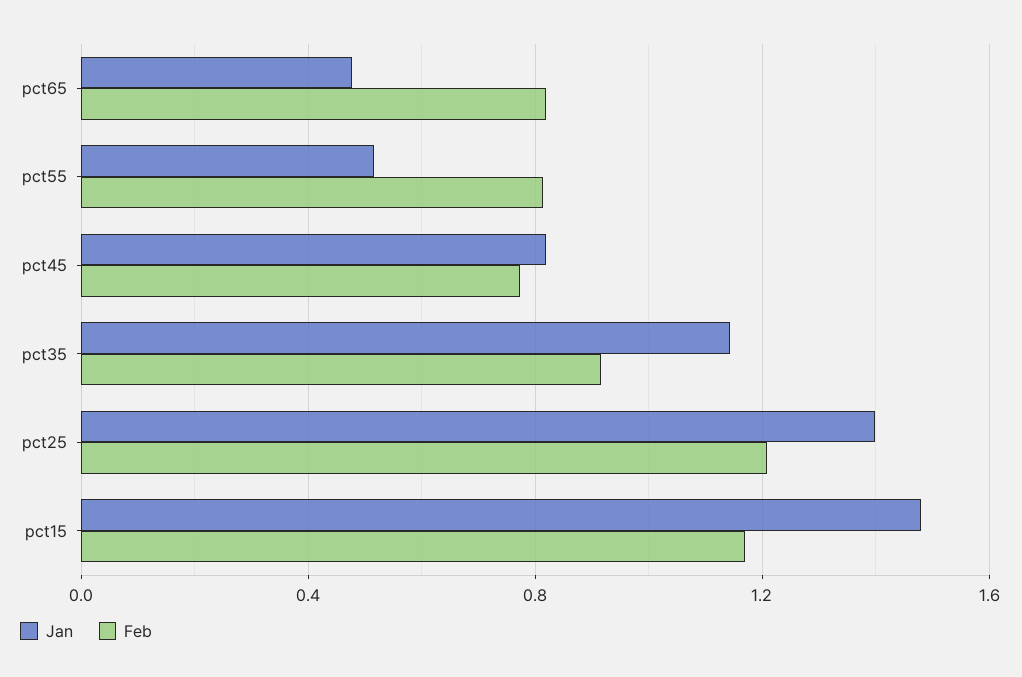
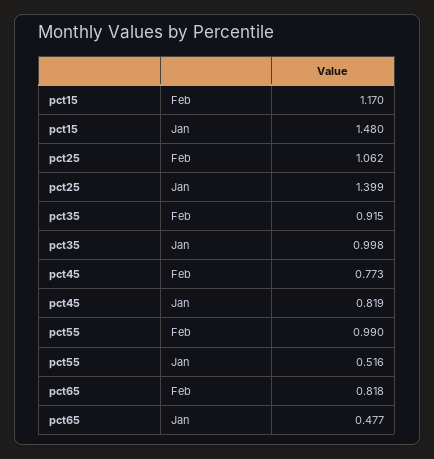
Feb, pct55: 0.8 -> 0.99
Jan, pct35: 1.15 -> 0.998
Feb, pct25: 1.2 -> 1.062

